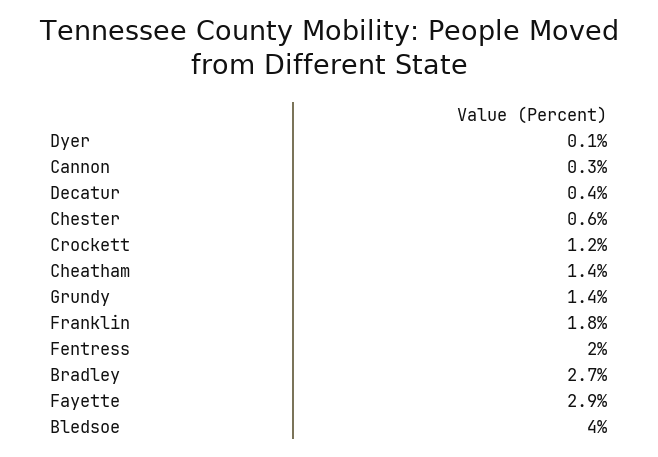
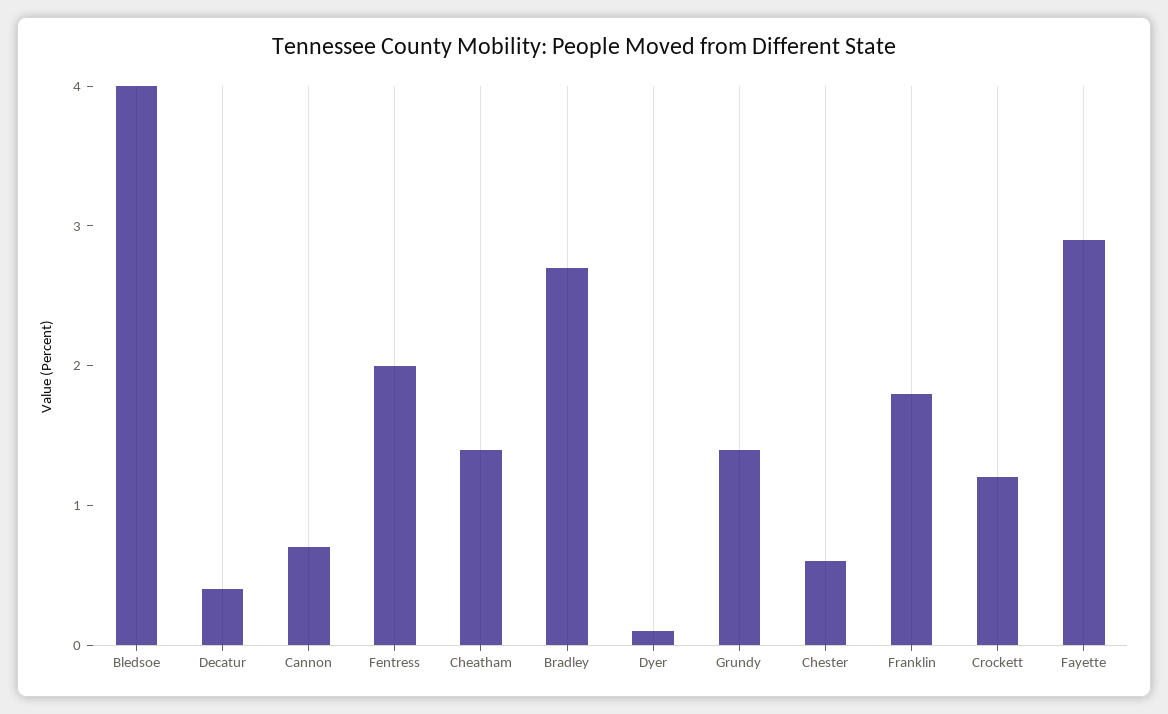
Cannon: 0.3 -> 0.7

